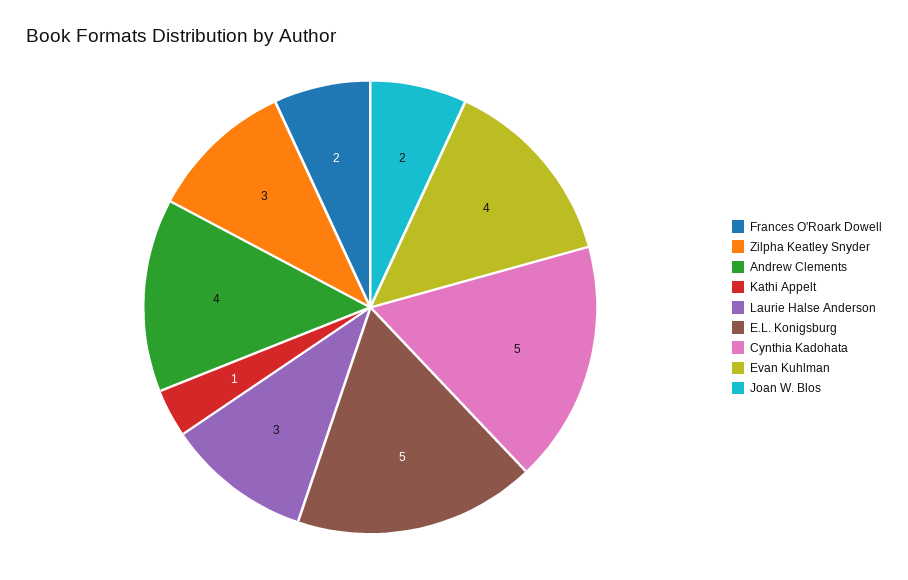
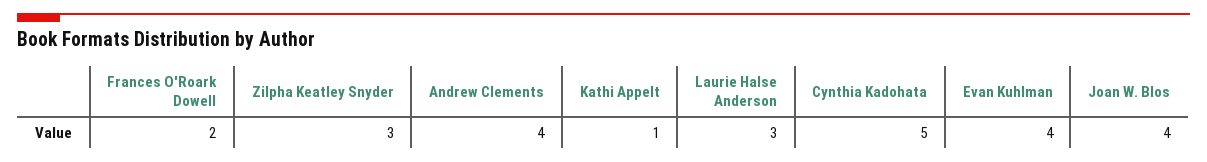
E.L. Konigsburg: 5 -> none
Joan W. Blos: 2 -> 4

